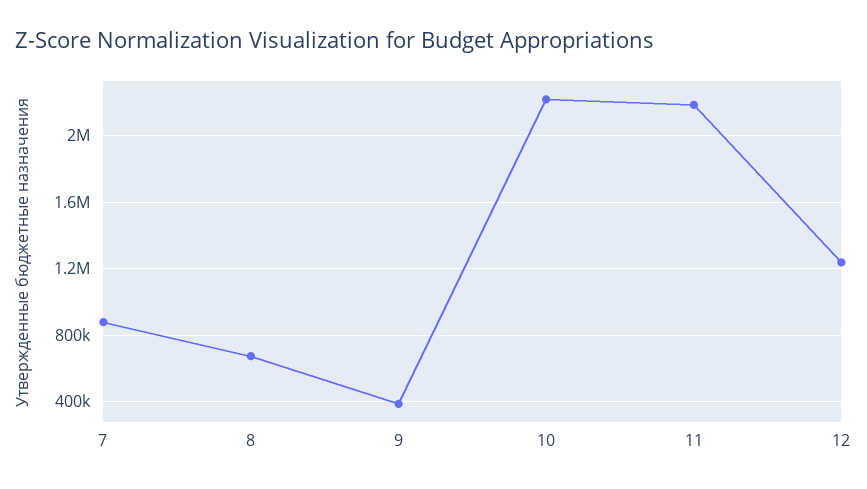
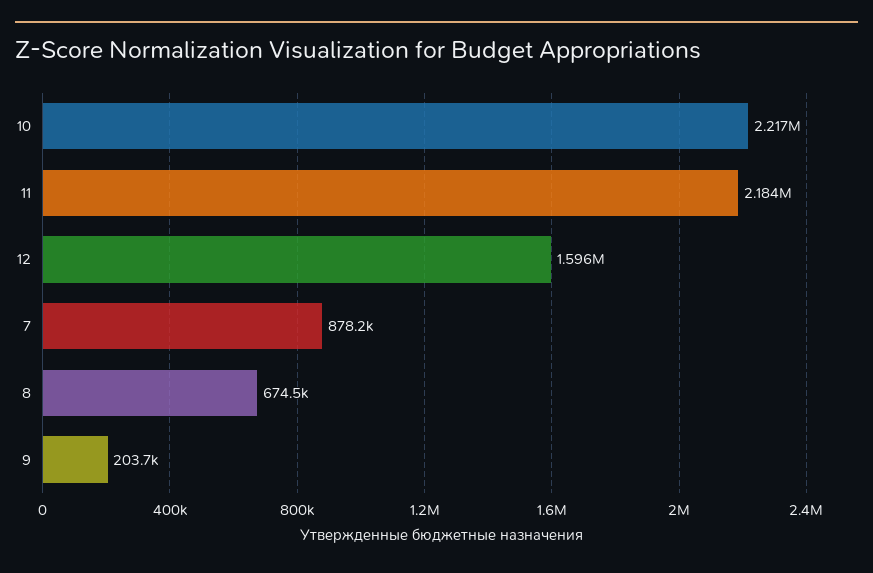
9: 400000 -> 203700
12: 1250000 -> 1596000

